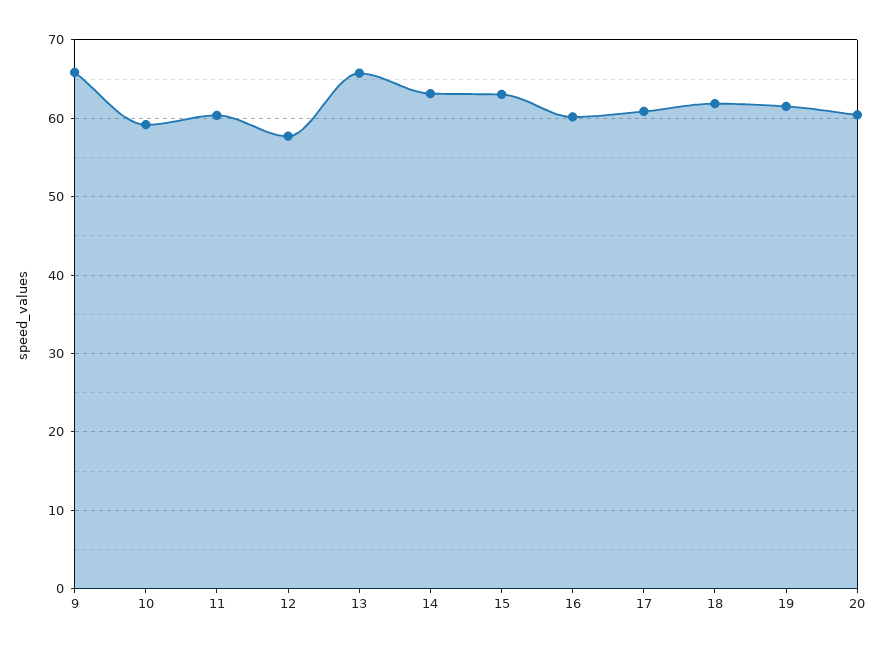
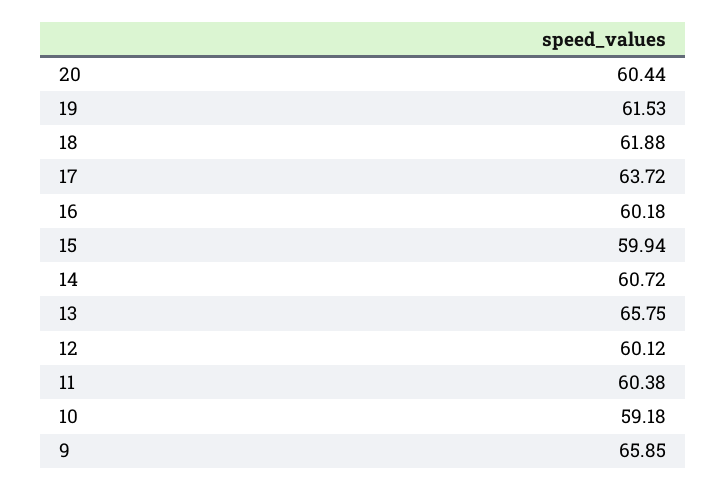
12: 58 -> 60.12
14: 63 -> 60.72
15: 63 -> 59.94
17: 61 -> 63.72

